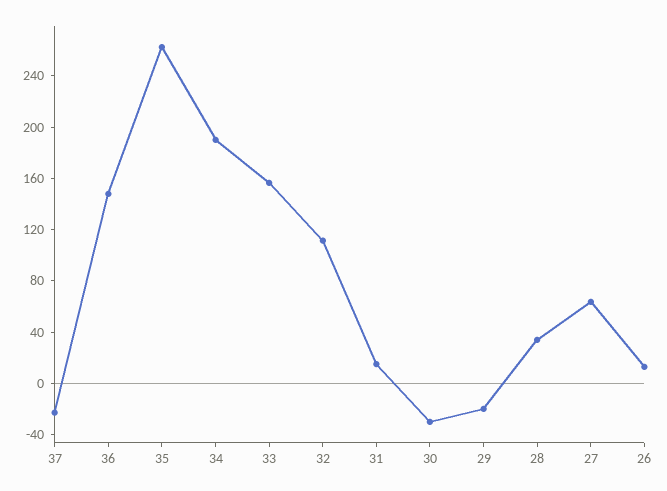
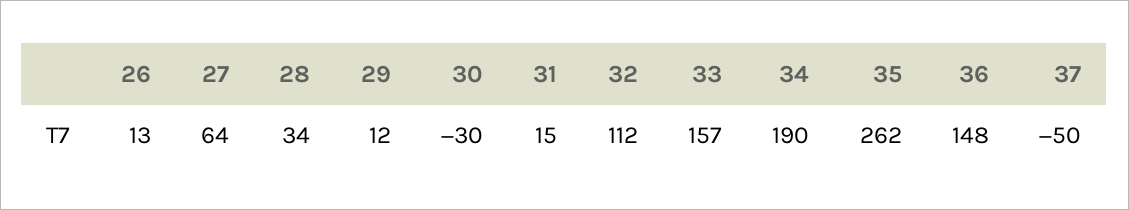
37: -20 -> -50
29: -20 -> 12

